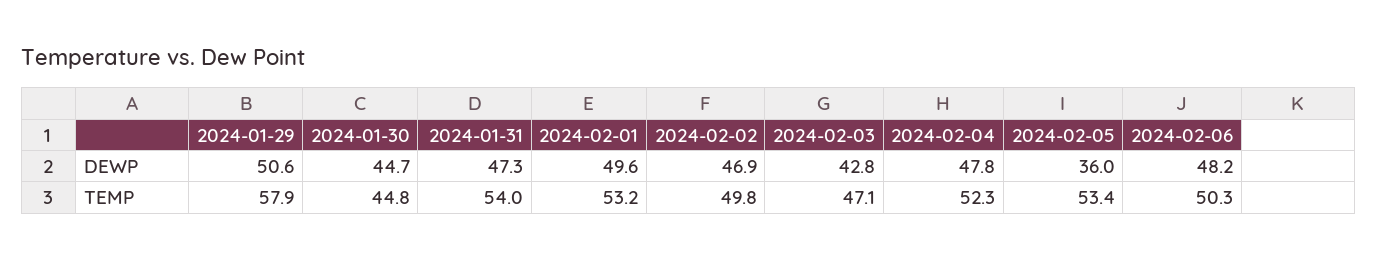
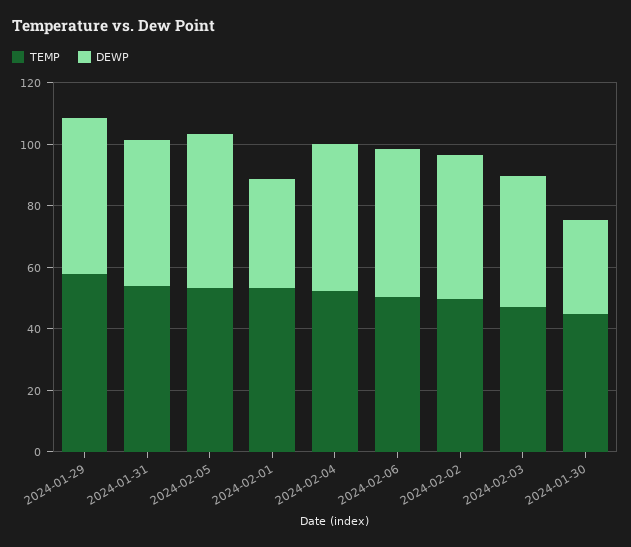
DEWP, 2024-01-30: 44.7 -> 30
DEWP, 2024-02-01: 49.6 -> 35
DEWP, 2024-02-05: 36 -> 50

